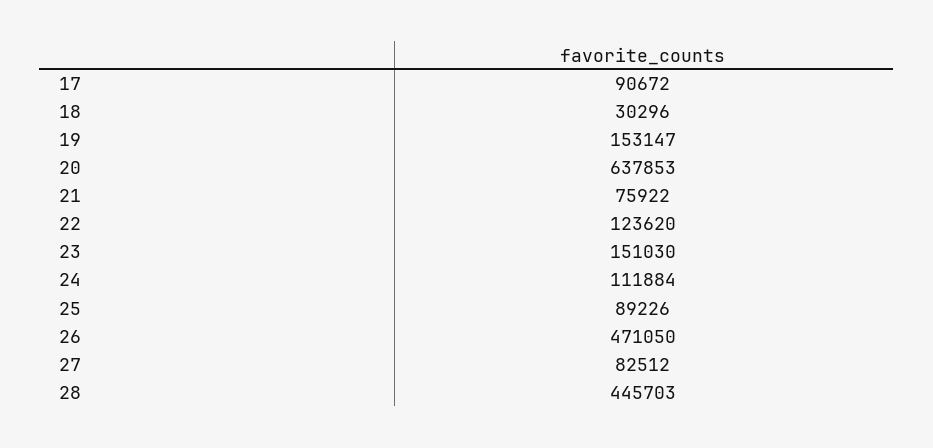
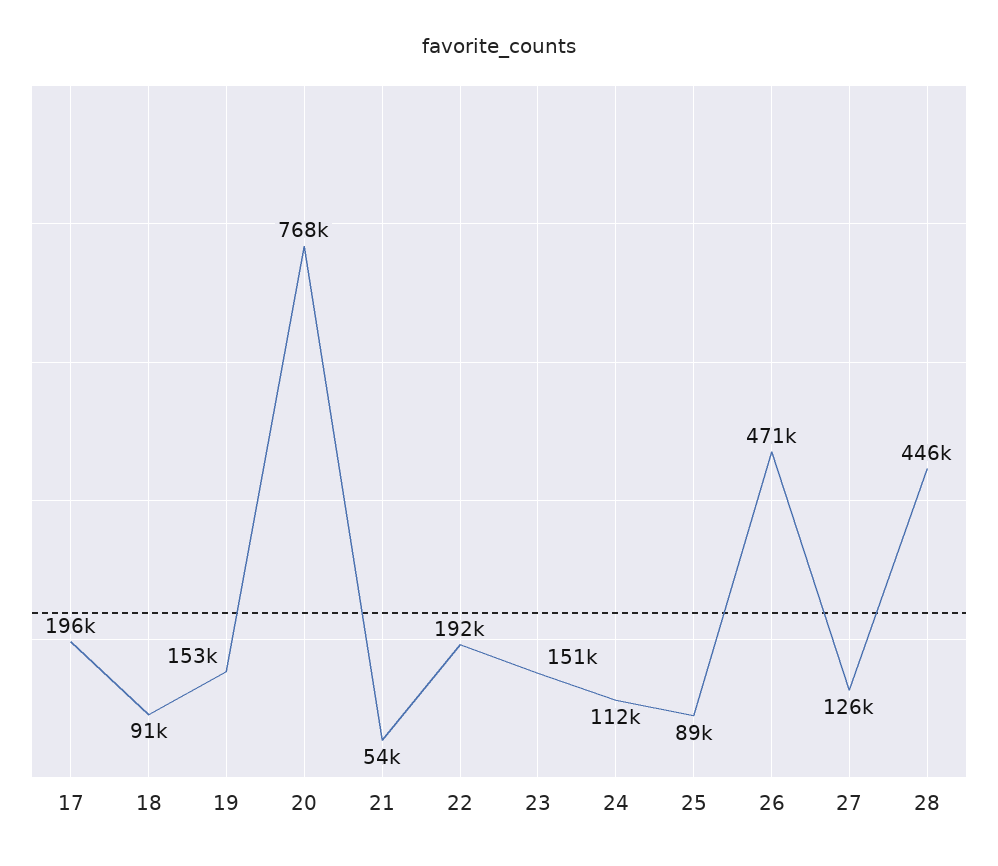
17: 90672 -> 196000
18: 30296 -> 91000
20: 637853 -> 768000
21: 75922 -> 54000
22: 123620 -> 192000
27: 82512 -> 126000

